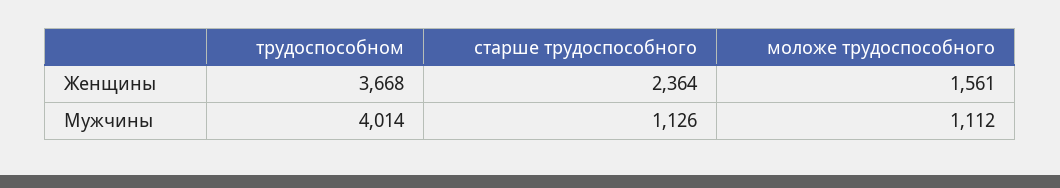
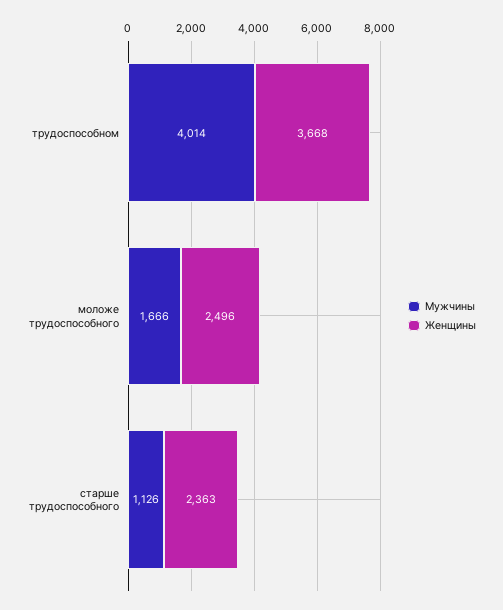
Женщины, старше трудоспособного: 2364 -> 2363
Женщины, моложе трудоспособного: 1561 -> 2496
Мужчины, моложе трудоспособного: 1112 -> 1666

